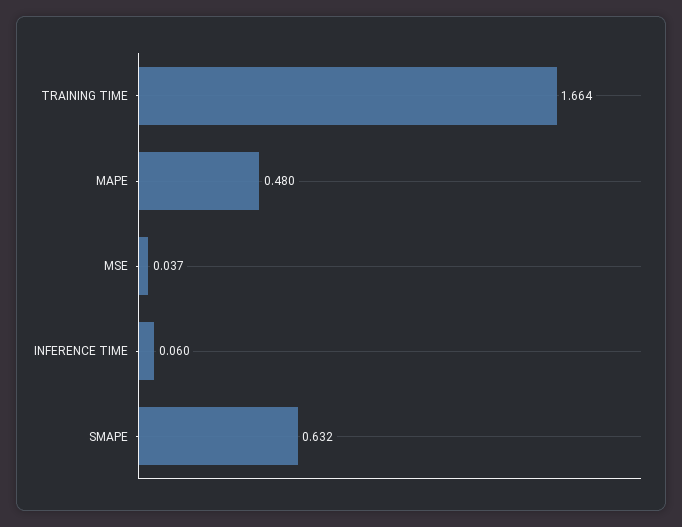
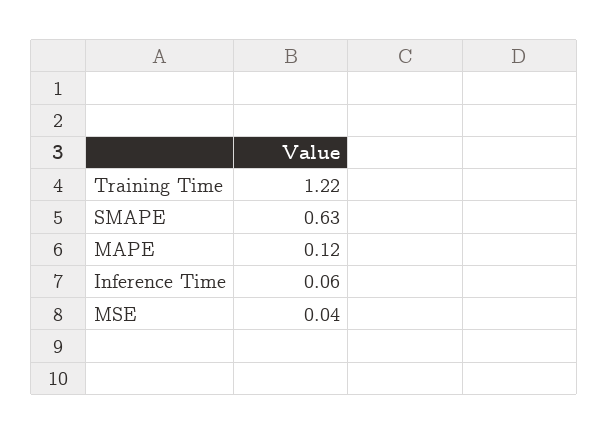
TRAINING TIME: 1.664 -> 1.22
MAPE: 0.48 -> 0.12

